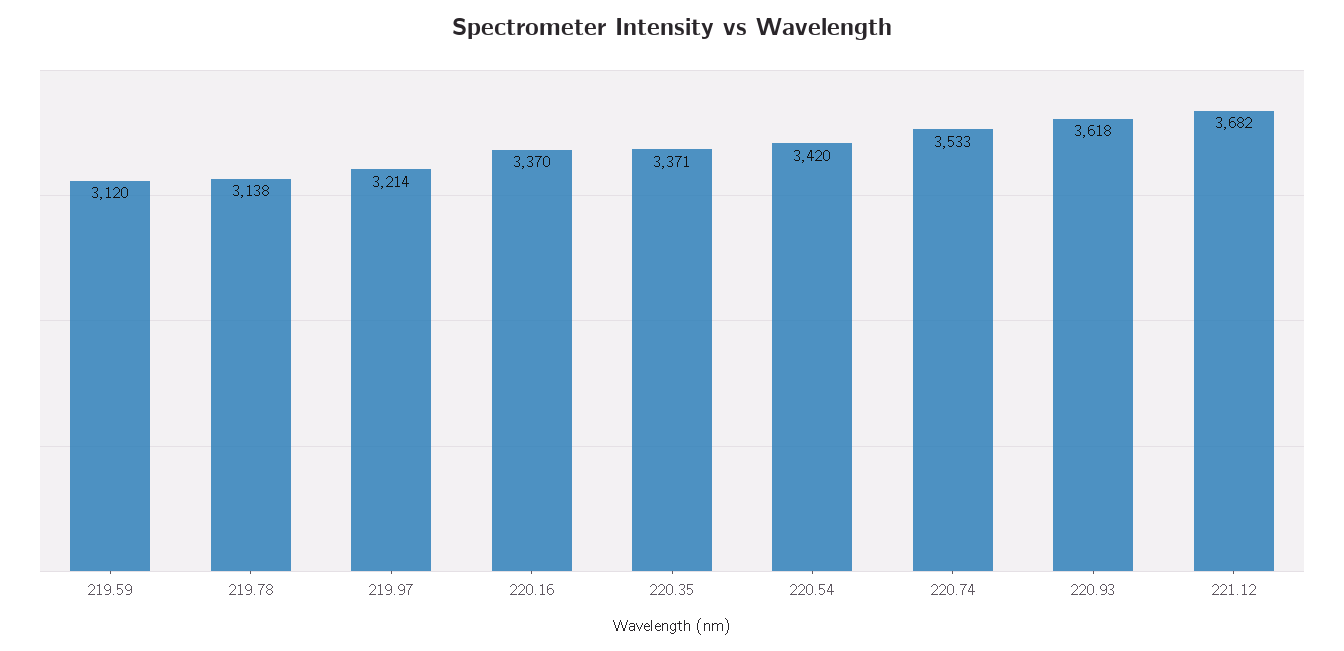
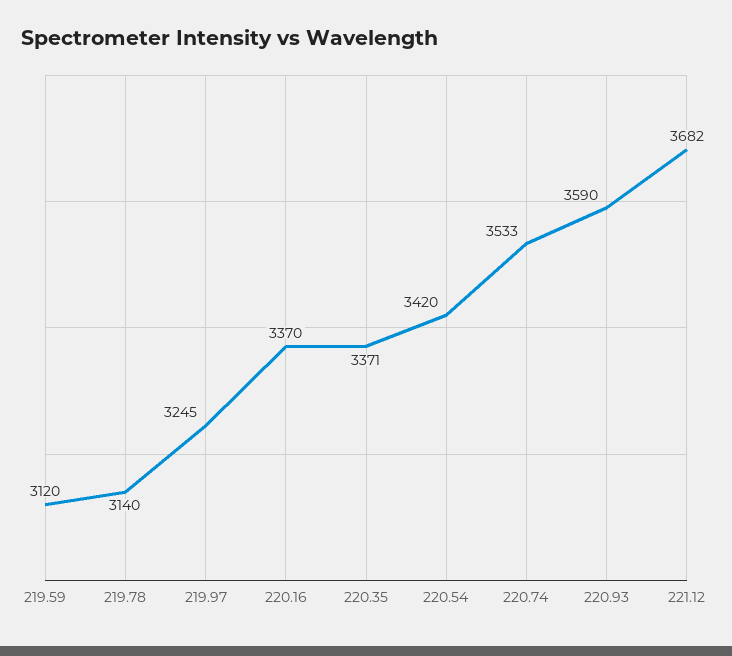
219.78: 3138 -> 3140
219.97: 3214 -> 3245
220.93: 3618 -> 3590

